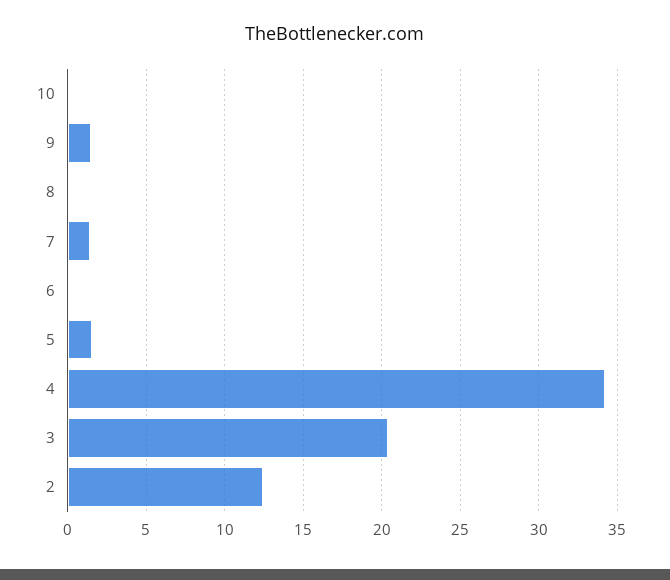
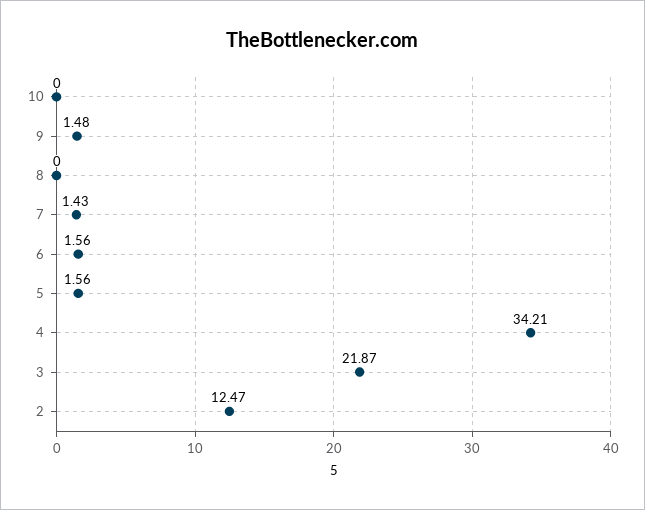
6: 0 -> 1.56
3: 20.5 -> 21.87

